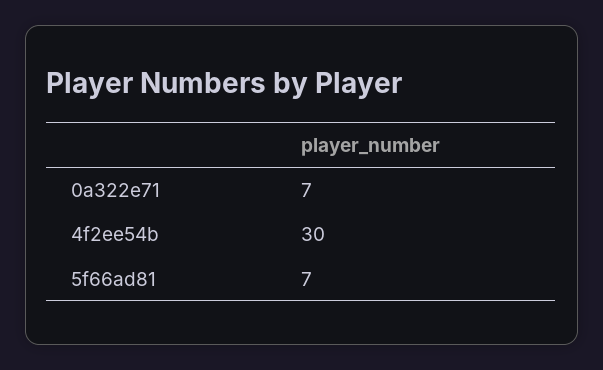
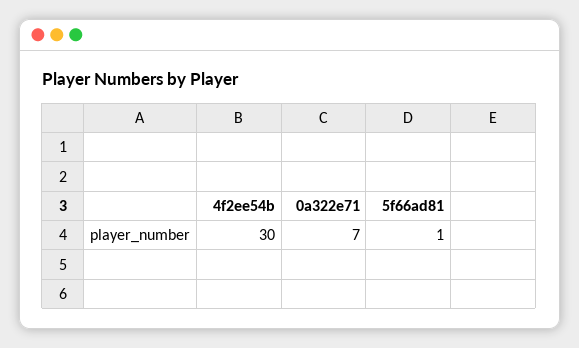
5f66ad81: 7 -> 1

